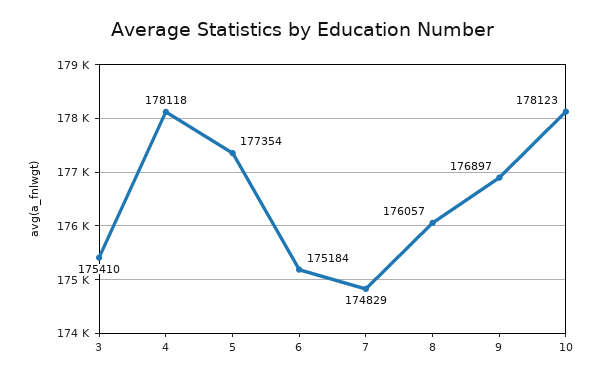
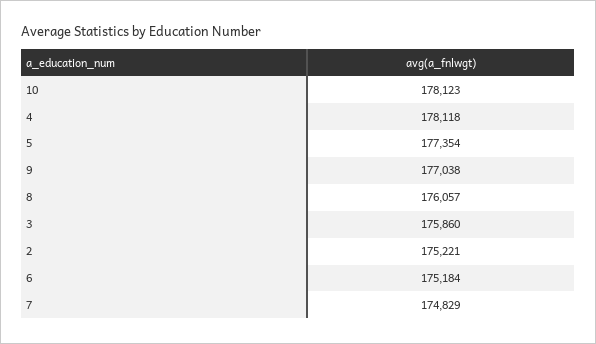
3: 175410 -> 175860
9: 176897 -> 177038
2: none -> 175221

